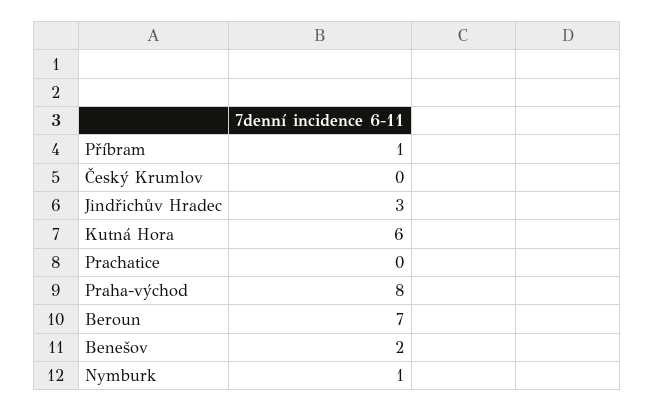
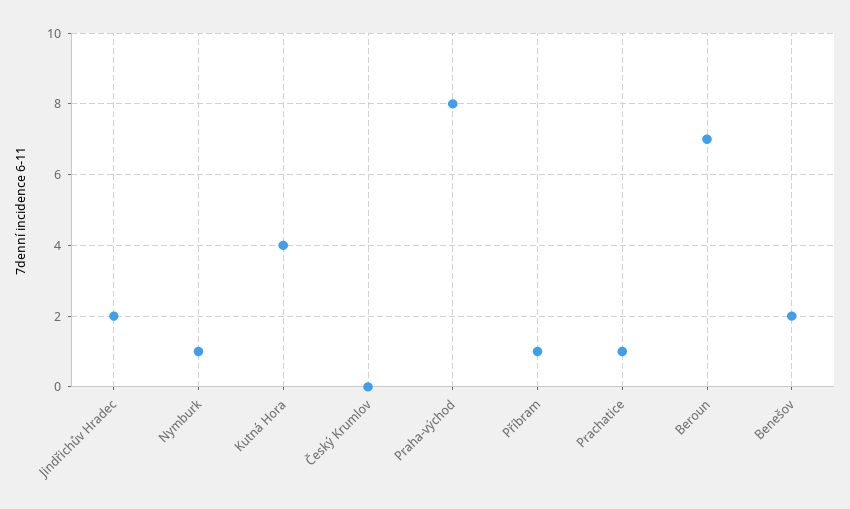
Jindřichův Hradec: 3 -> 2
Kutná Hora: 6 -> 4
Prachatice: 0 -> 1

